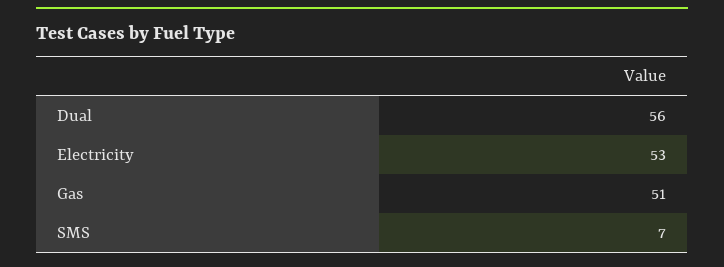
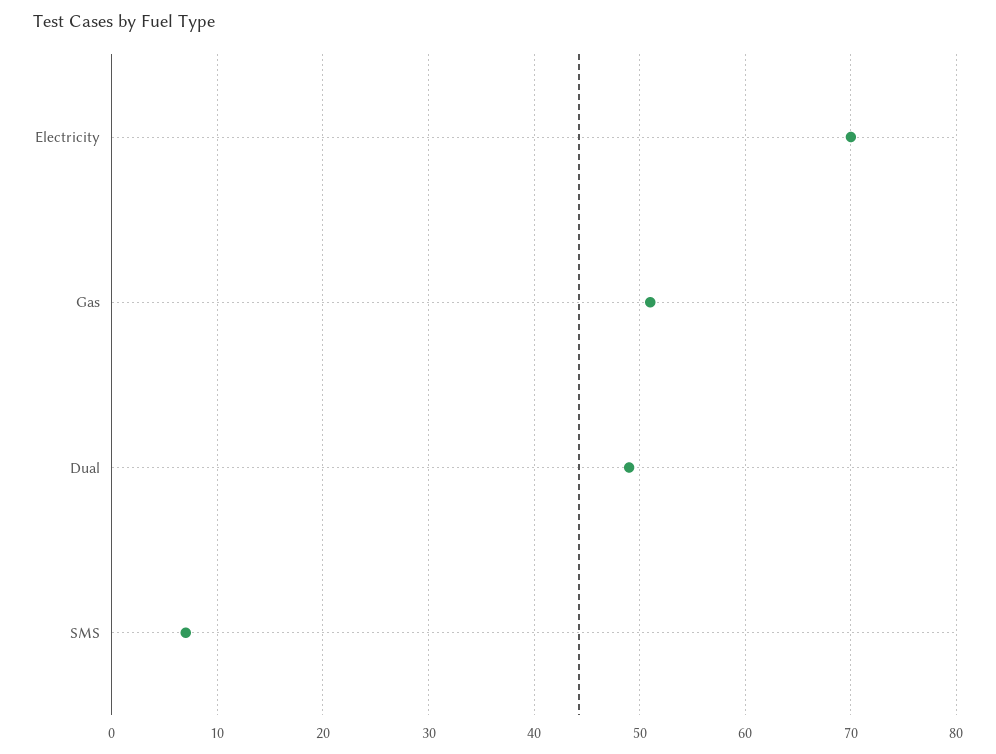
Dual: 56 -> 49
Electricity: 53 -> 70

